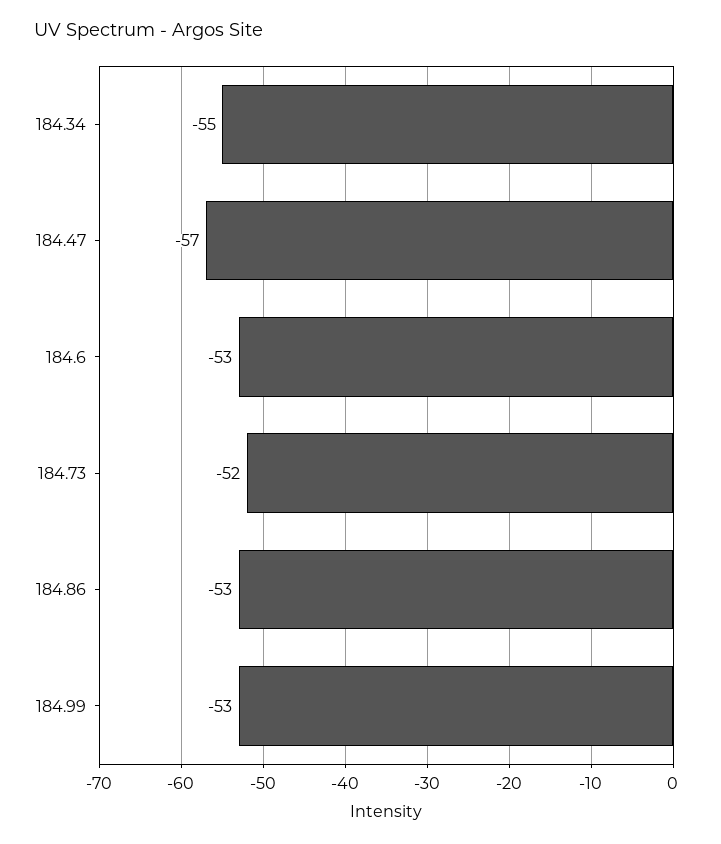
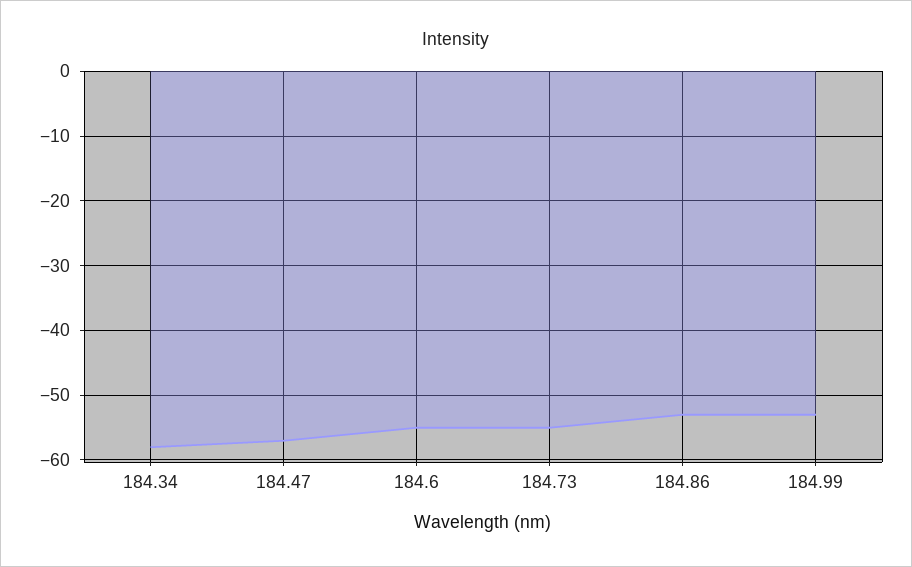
184.34: -55 -> -58
184.6: -53 -> -55
184.73: -52 -> -55

